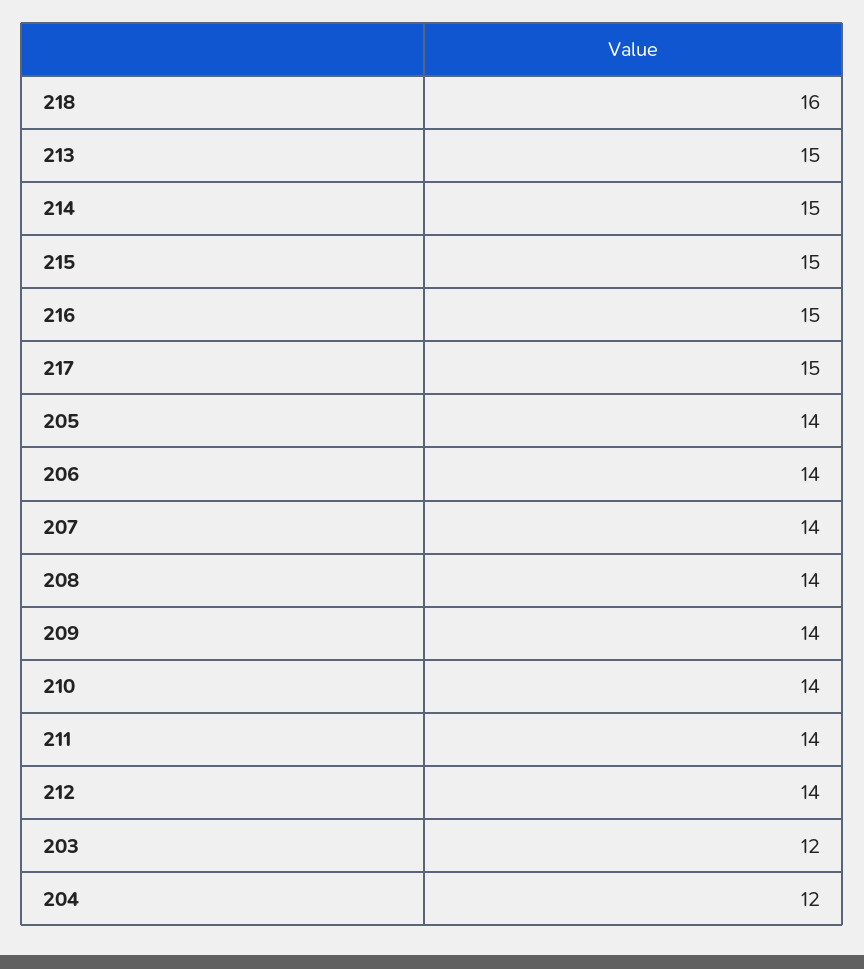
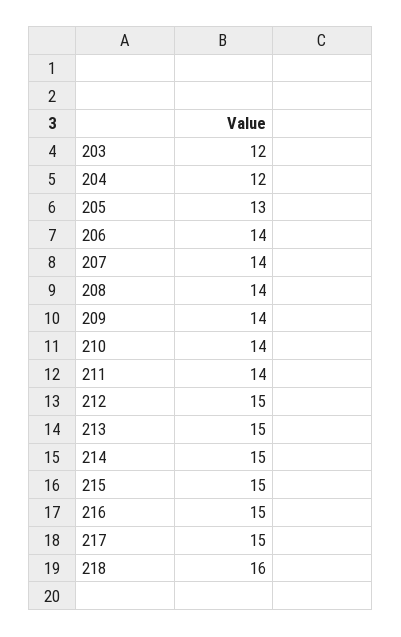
205: 14 -> 13
212: 14 -> 15

